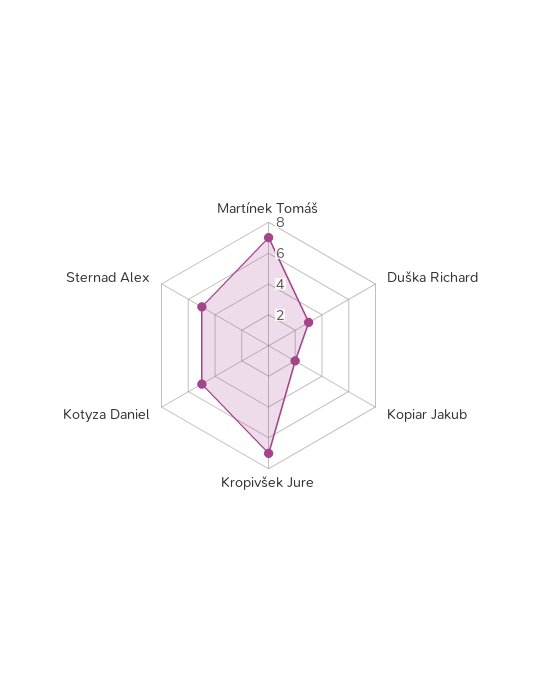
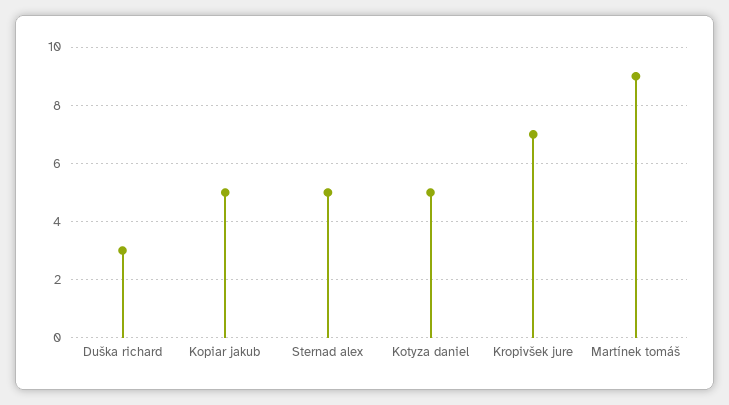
Martínek Tomáš: 7 -> 9
Kopiar Jakub: 2 -> 5

